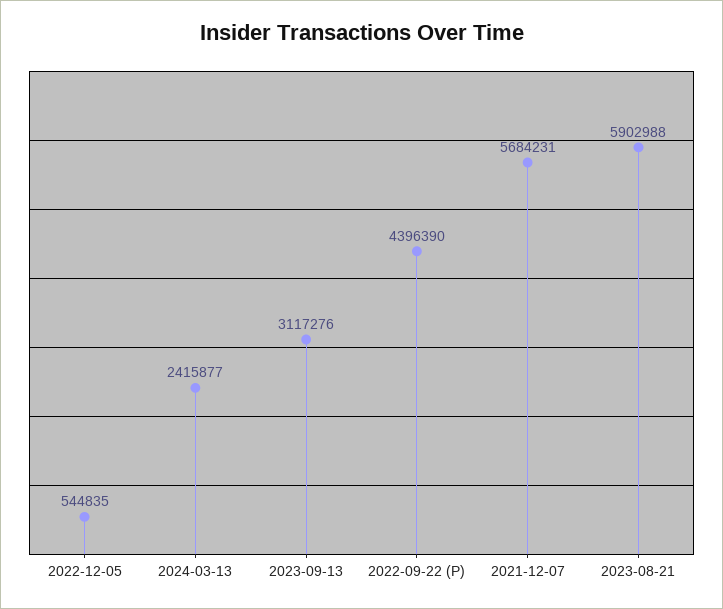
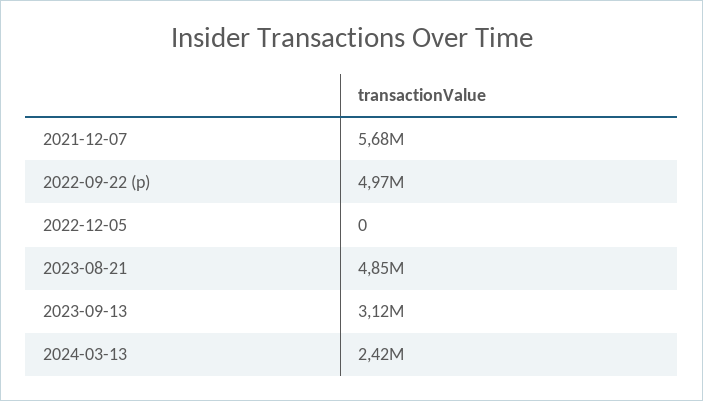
2022-12-05: 544835 -> 0
2022-09-22 (P): 4396390 -> 4970000
2023-08-21: 5902988 -> 4850000

